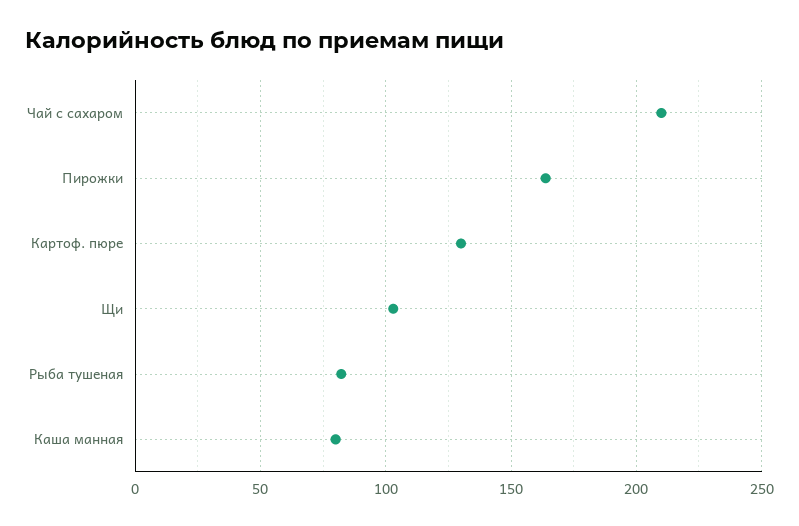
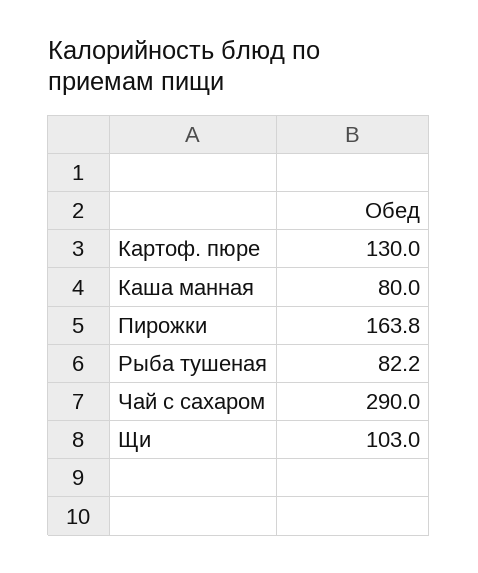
Чай с сахаром: 210 -> 290

